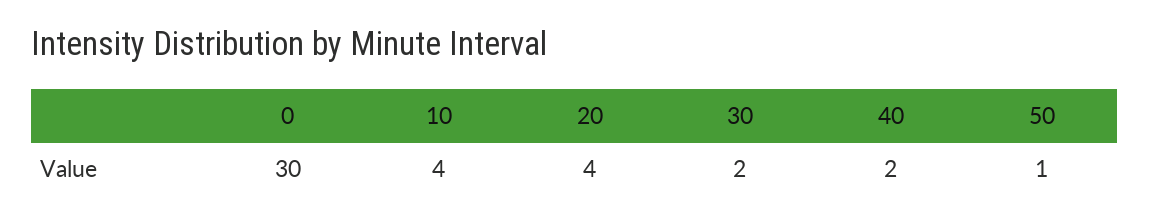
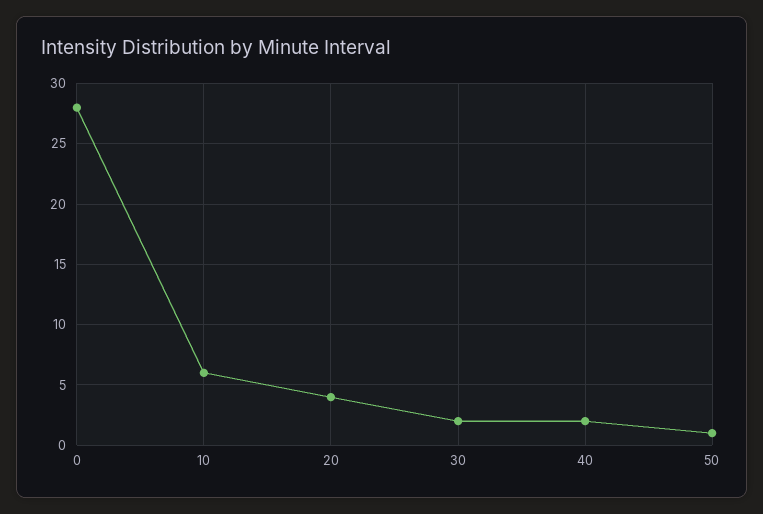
0: 30 -> 28
10: 4 -> 6

